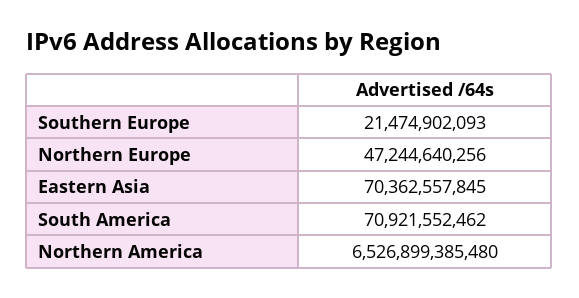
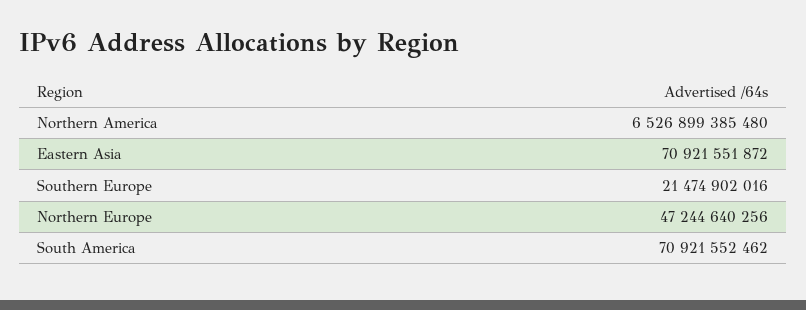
Southern Europe: 21474902093 -> 21474902016
Eastern Asia: 70362557845 -> 70921551872

